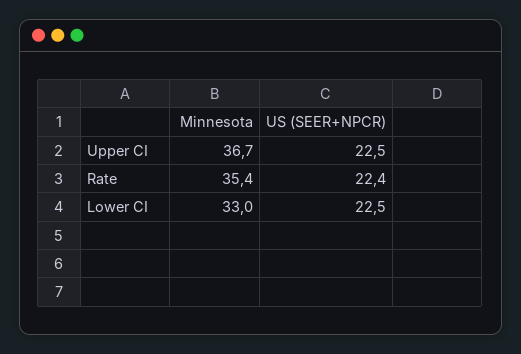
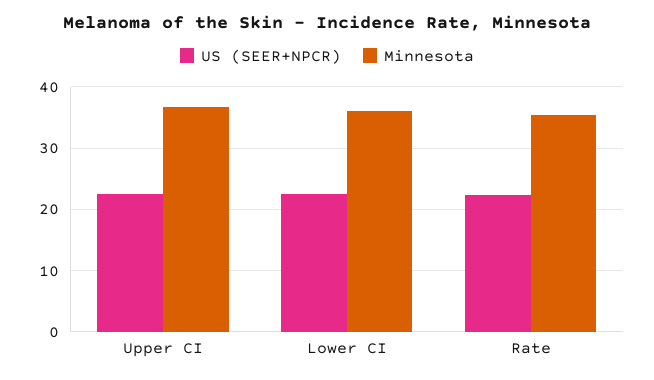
Minnesota, Lower CI: 33 -> 36

